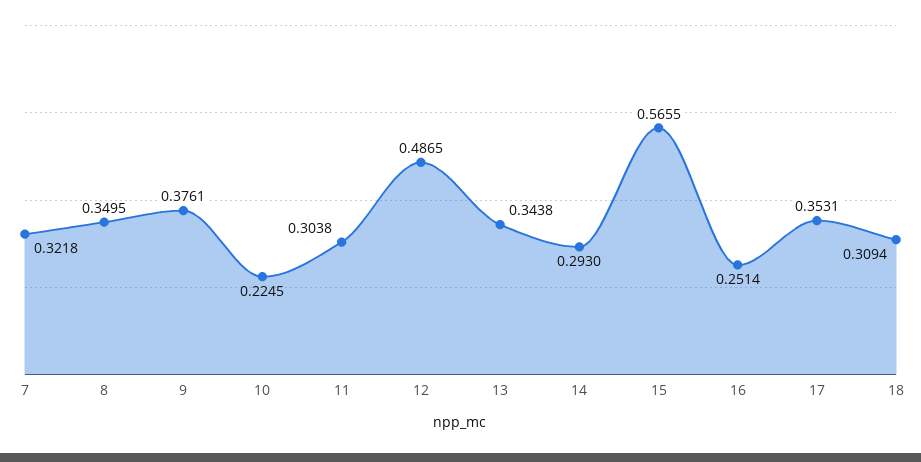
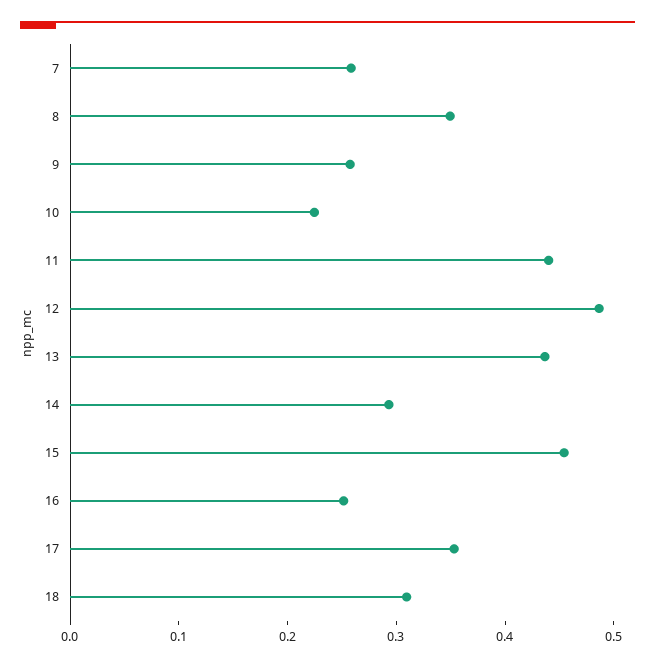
7: 0.3218 -> 0.26
9: 0.3761 -> 0.26
11: 0.3038 -> 0.44
13: 0.3438 -> 0.44
15: 0.5655 -> 0.46

